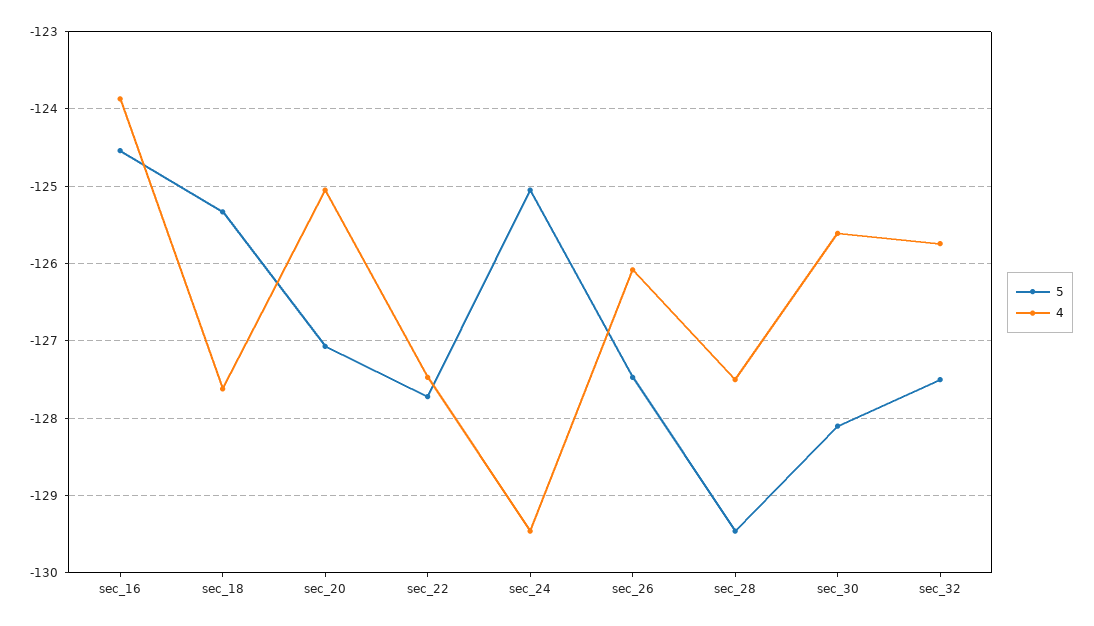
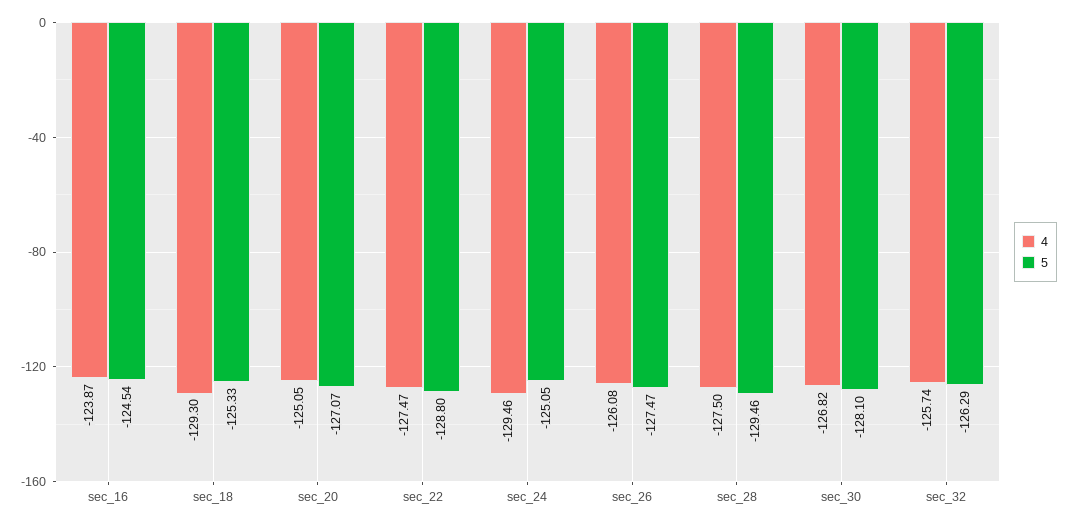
4, sec_18: -127.6 -> -129.3
5, sec_22: -127.7 -> -128.8
4, sec_30: -125.6 -> -126.82
5, sec_32: -127.5 -> -126.29

